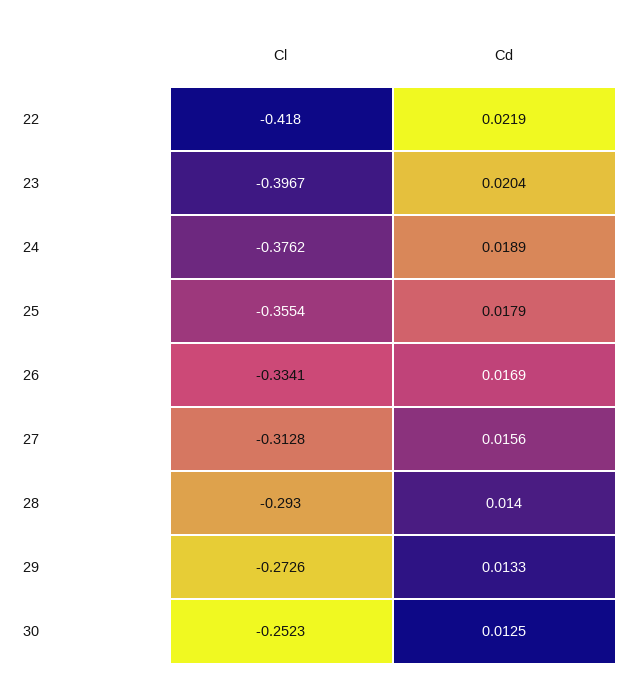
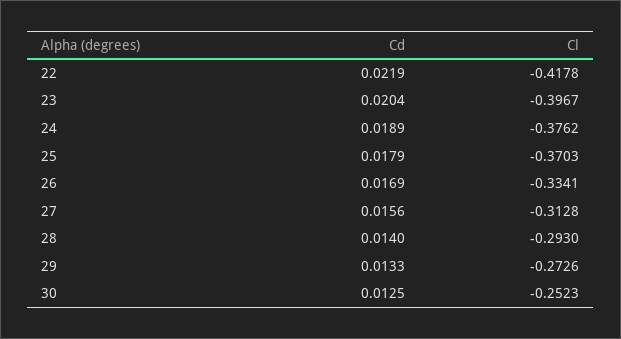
Cl, 22: -0.418 -> -0.4178
Cl, 25: -0.3554 -> -0.3703

